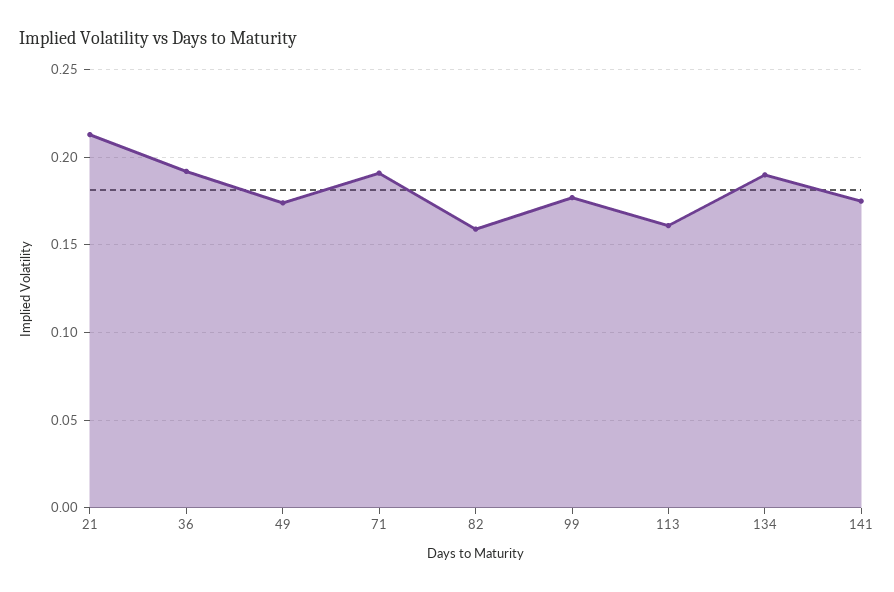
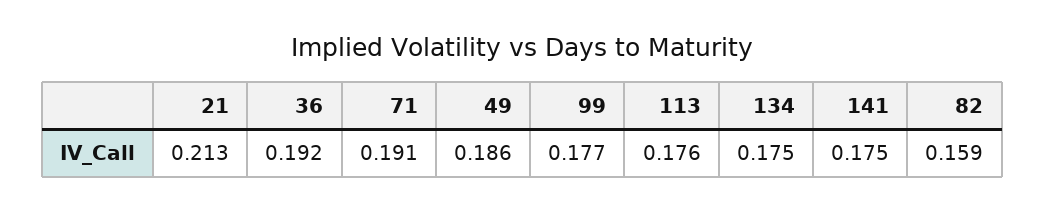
49: 0.175 -> 0.186
113: 0.16 -> 0.176
134: 0.19 -> 0.175

